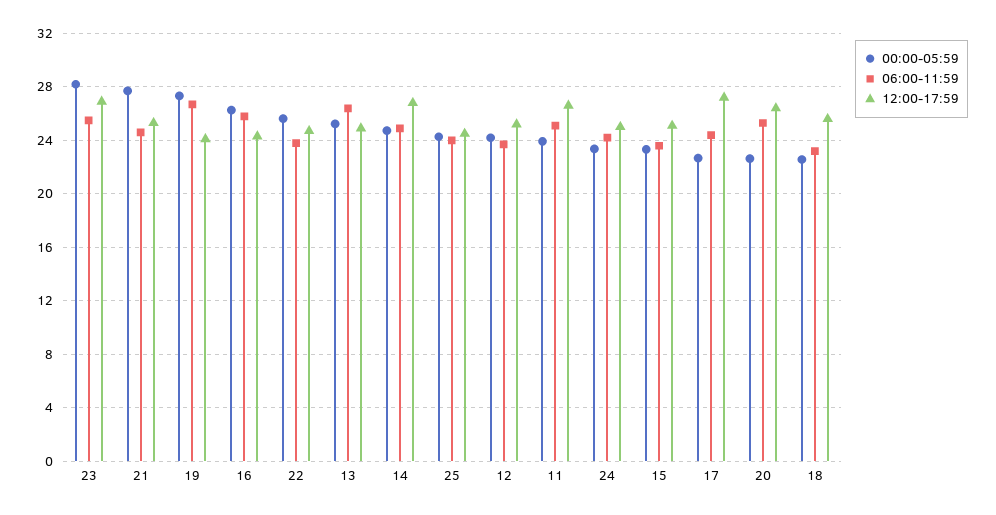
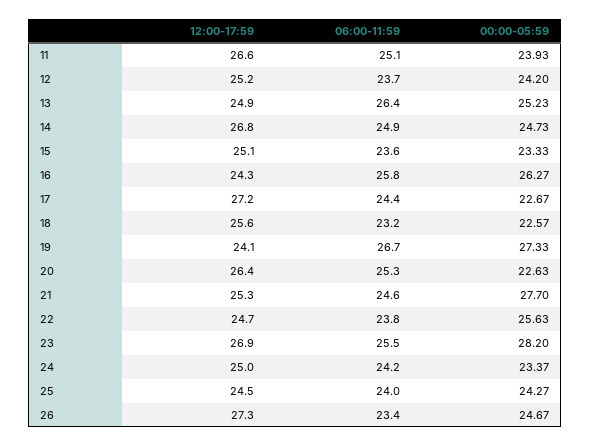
12:00-17:59, 26: none -> 27.3
06:00-11:59, 26: none -> 23.4
00:00-05:59, 26: none -> 24.67

